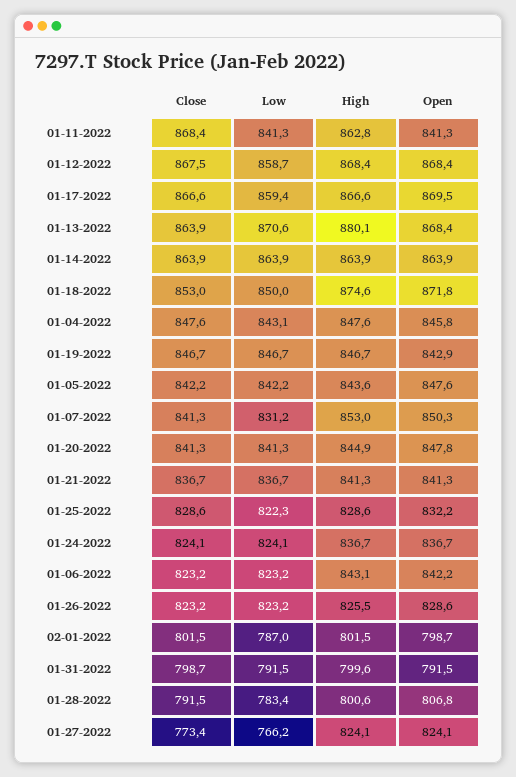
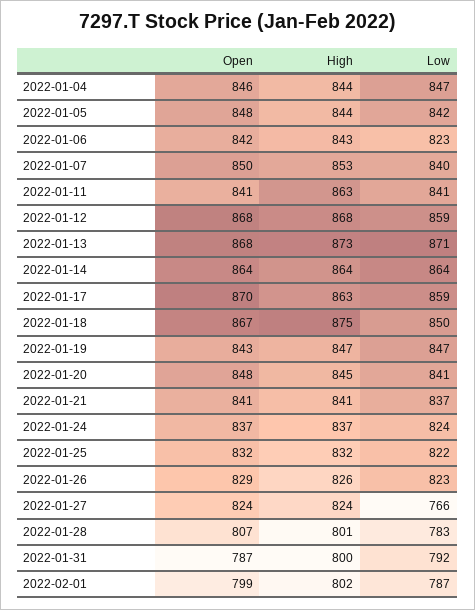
Close, 01-11-2022: 868.4 -> none
Close, 01-12-2022: 867.5 -> none
Close, 01-17-2022: 866.6 -> none
High, 01-17-2022: 866.6 -> 863
Close, 01-13-2022: 863.9 -> none
High, 01-13-2022: 880.1 -> 873
Close, 01-14-2022: 863.9 -> none
Close, 01-18-2022: 853 -> none
Open, 01-18-2022: 871.8 -> 867
Close, 01-04-2022: 847.6 -> none
Low, 01-04-2022: 843.1 -> 847
High, 01-04-2022: 847.6 -> 844
Close, 01-19-2022: 846.7 -> none
Close, 01-05-2022: 842.2 -> none
Close, 01-07-2022: 841.3 -> none
Low, 01-07-2022: 831.2 -> 840
Close, 01-20-2022: 841.3 -> none
Close, 01-21-2022: 836.7 -> none
Close, 01-25-2022: 828.6 -> none
High, 01-25-2022: 828.6 -> 832
Close, 01-24-2022: 824.1 -> none
Close, 01-06-2022: 823.2 -> none
Close, 01-26-2022: 823.2 -> none
Close, 02-01-2022: 801.5 -> none
Close, 01-31-2022: 798.7 -> none
Open, 01-31-2022: 791.5 -> 787
Close, 01-28-2022: 791.5 -> none
Close, 01-27-2022: 773.4 -> none

